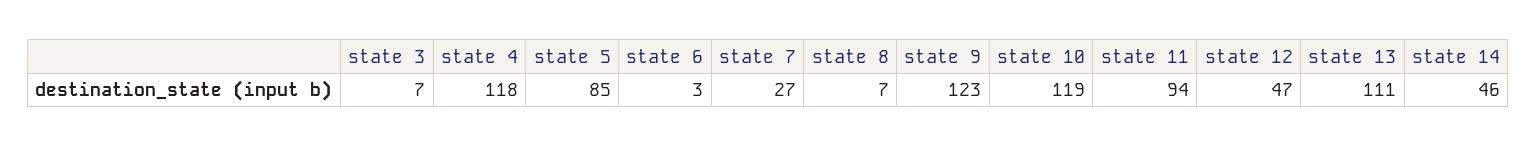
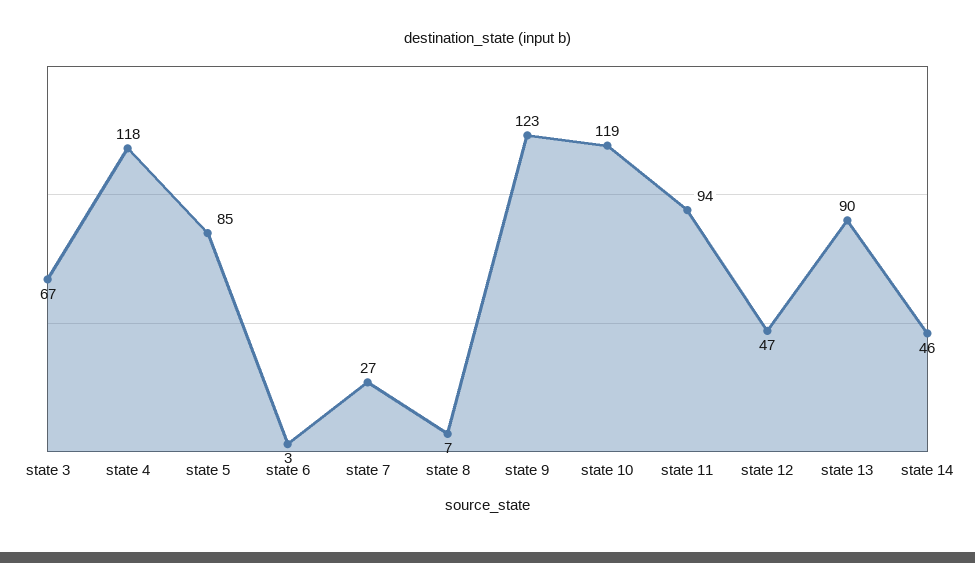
state 3: 7 -> 67
state 13: 111 -> 90

